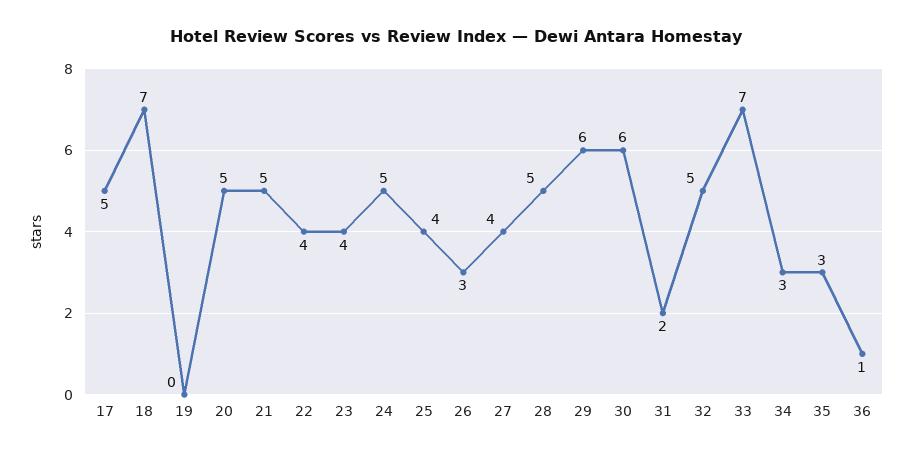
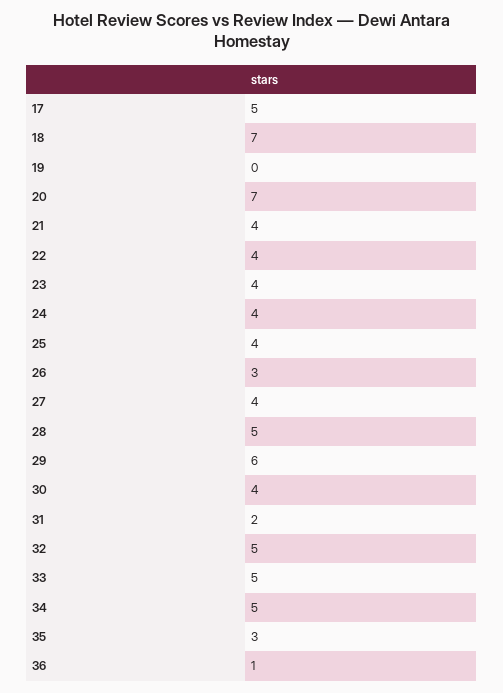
20: 5 -> 7
21: 5 -> 4
24: 5 -> 4
30: 6 -> 4
33: 7 -> 5
34: 3 -> 5

